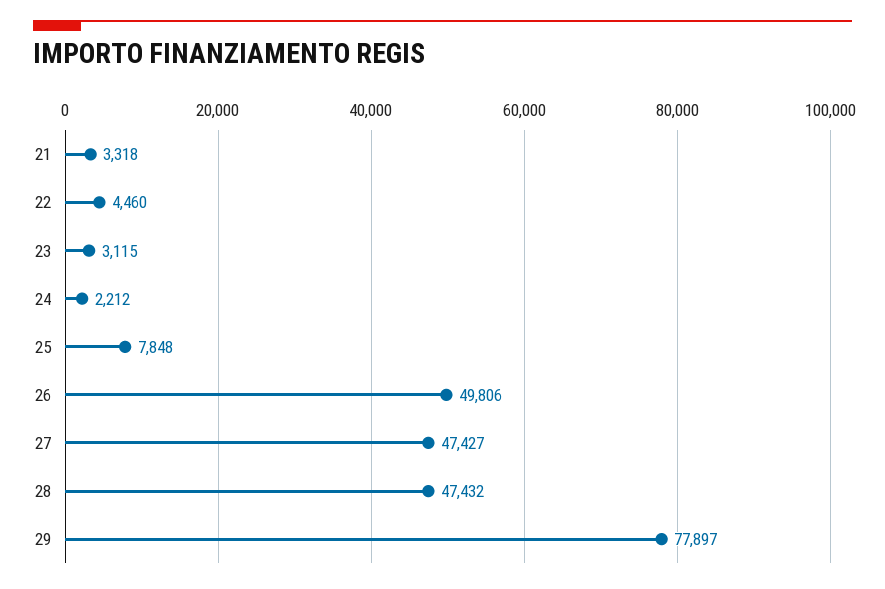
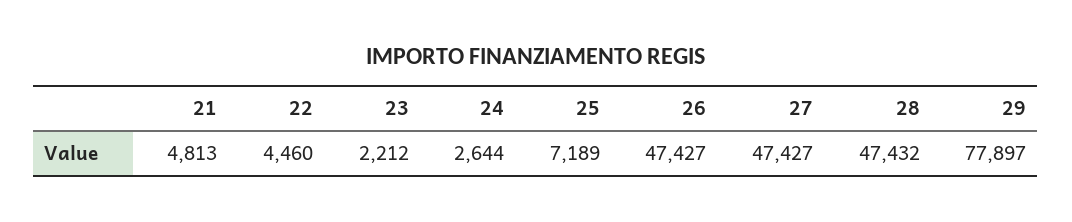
21: 3318 -> 4813
23: 3115 -> 2212
24: 2212 -> 2644
25: 7848 -> 7189
26: 49806 -> 47427

